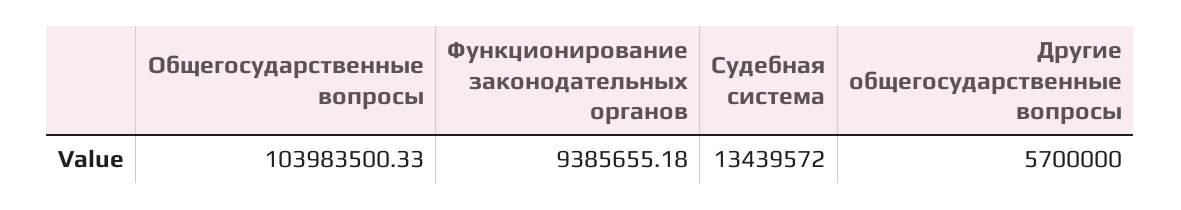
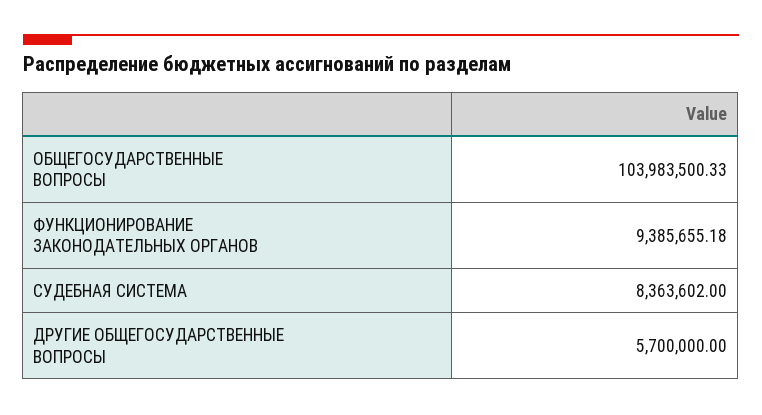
Судебная система: 13439572 -> 8363602

